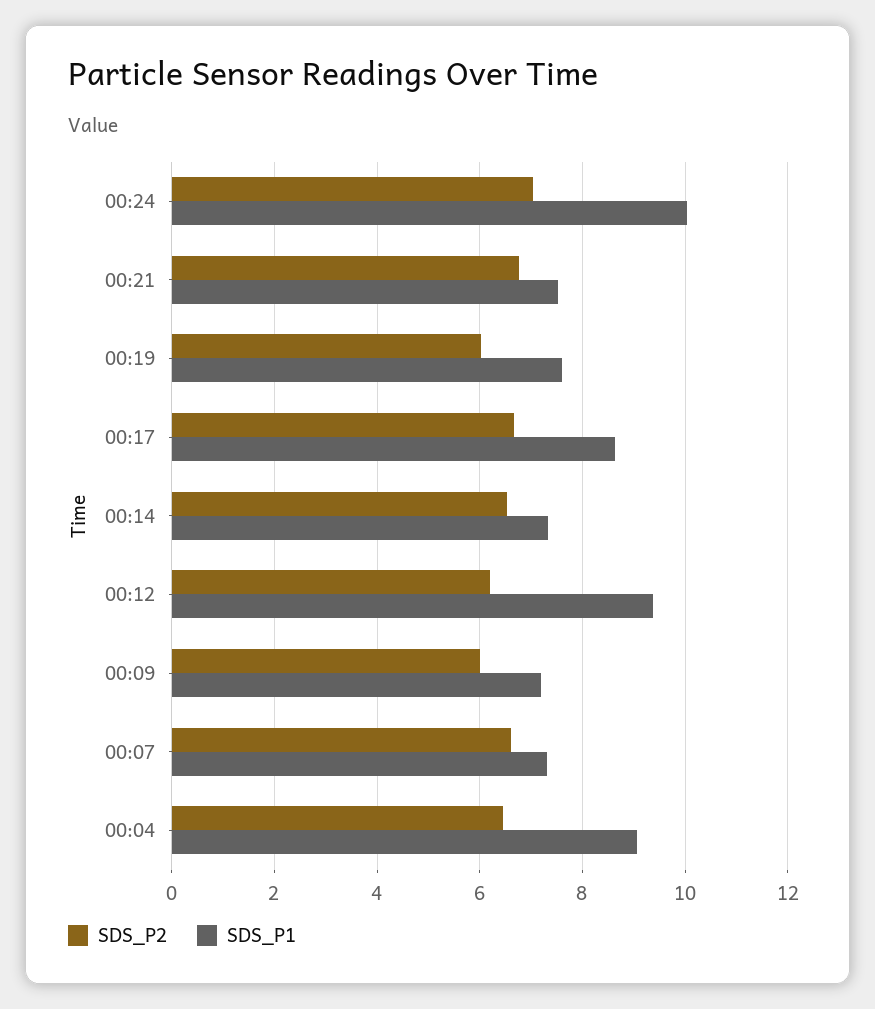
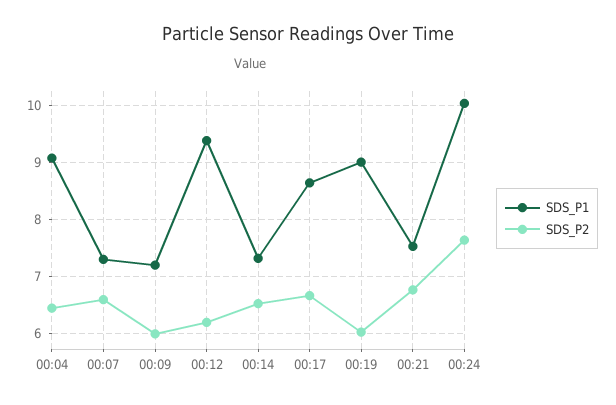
SDS_P2, 00:24: 7 -> 7.6
SDS_P1, 00:19: 7.6 -> 9

